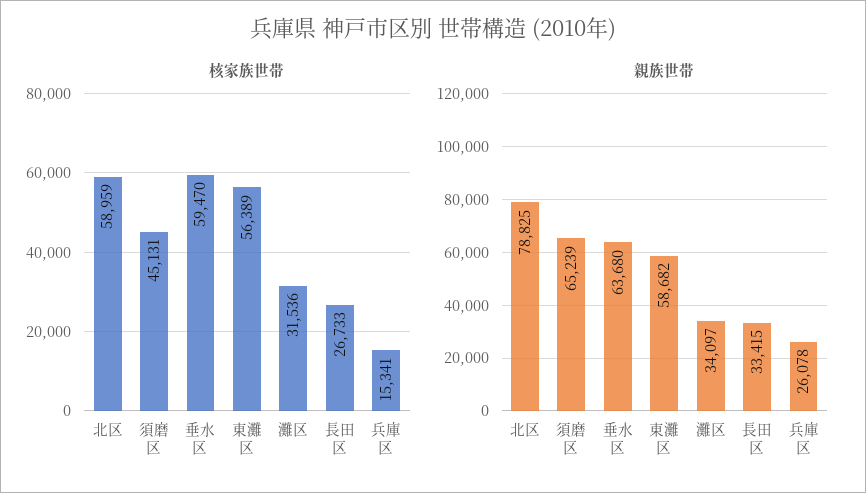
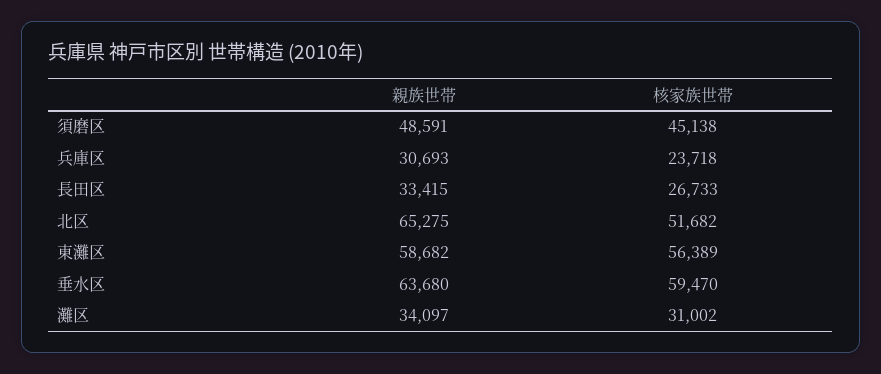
核家族世帯, 北区: 58959 -> 51682
核家族世帯, 須磨区: 45131 -> 45138
核家族世帯, 灘区: 31536 -> 31002
核家族世帯, 兵庫区: 15341 -> 23718
親族世帯, 北区: 78825 -> 65275
親族世帯, 須磨区: 65239 -> 48591
親族世帯, 兵庫区: 26078 -> 30693

